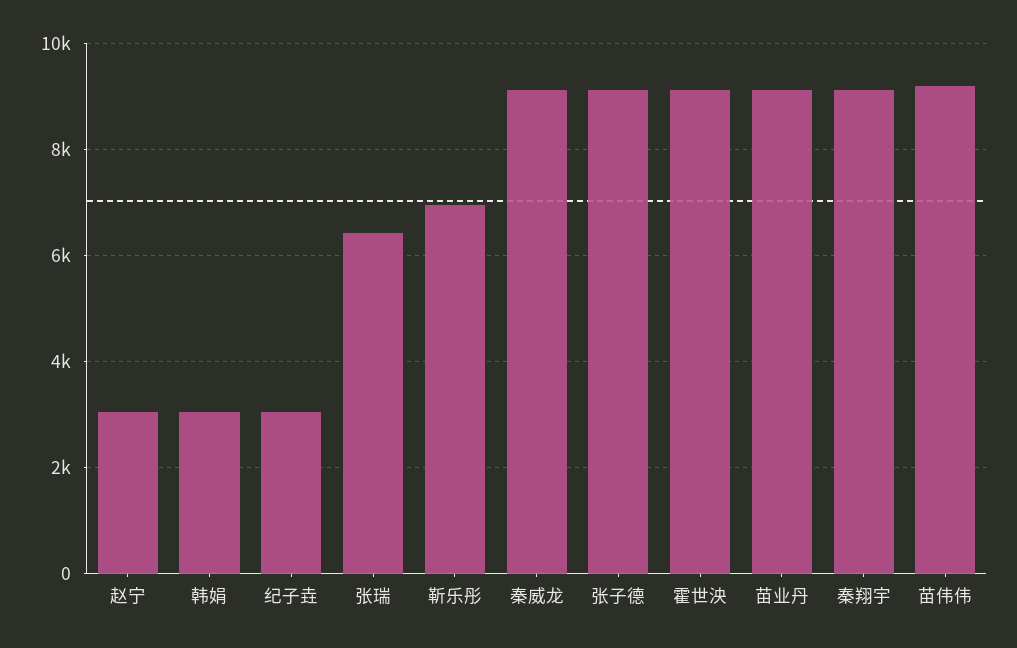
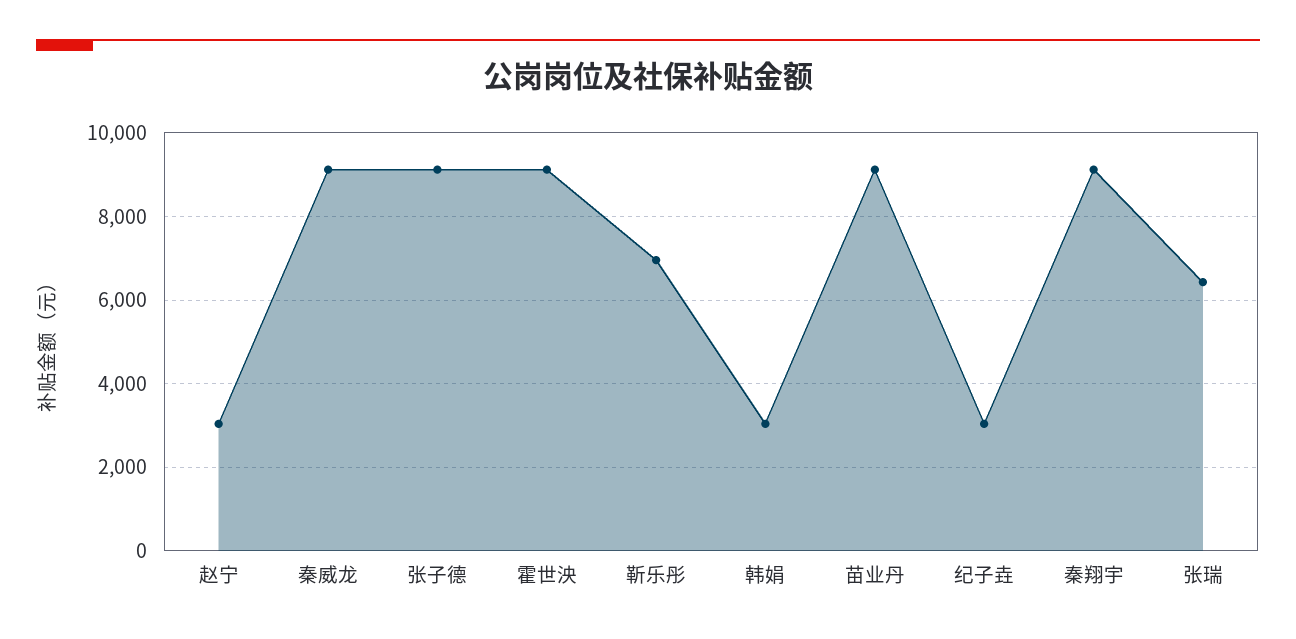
苗伟伟: 9200 -> none

